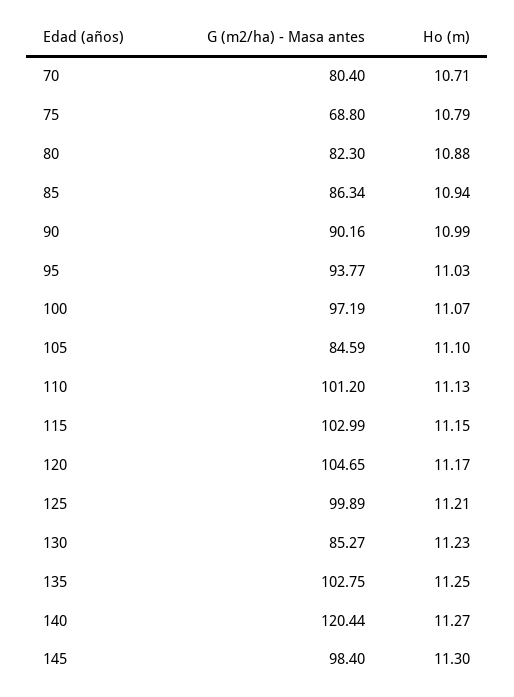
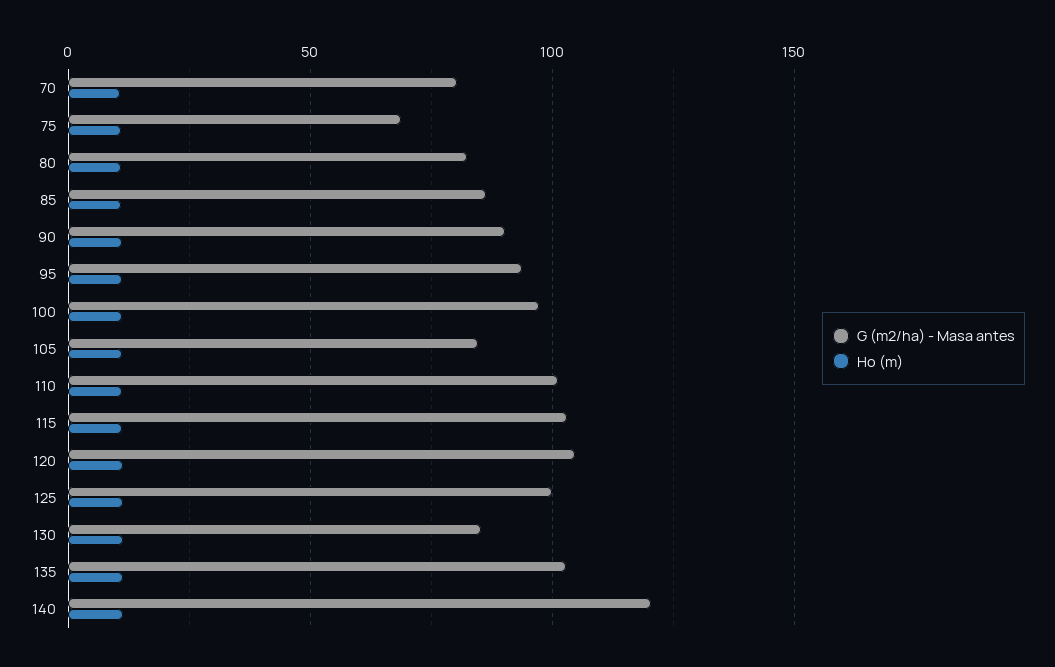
G (m2/ha) - Masa antes, 145: 98.4 -> none
Ho (m), 145: 11.3 -> none

